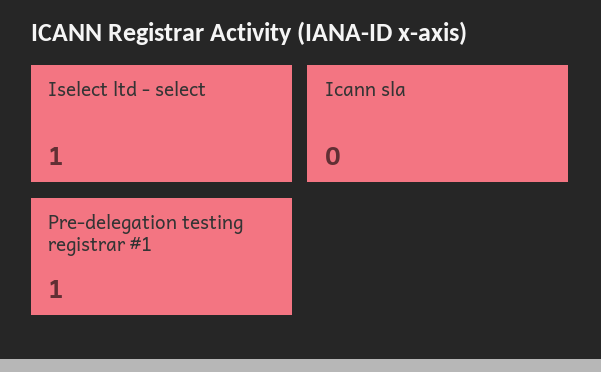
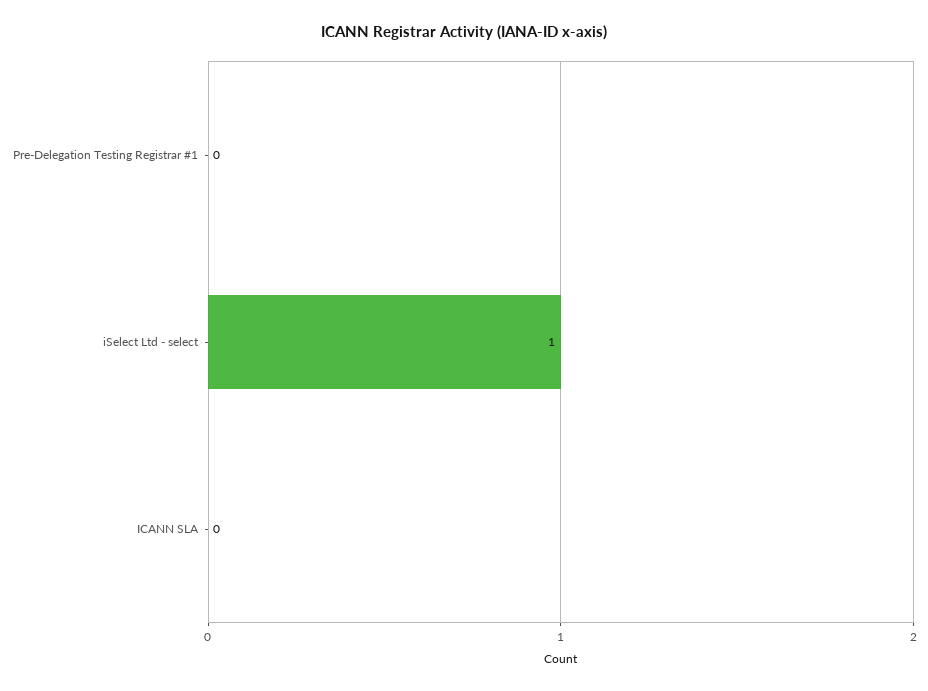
Pre-delegation testing registrar #1: 1 -> 0

